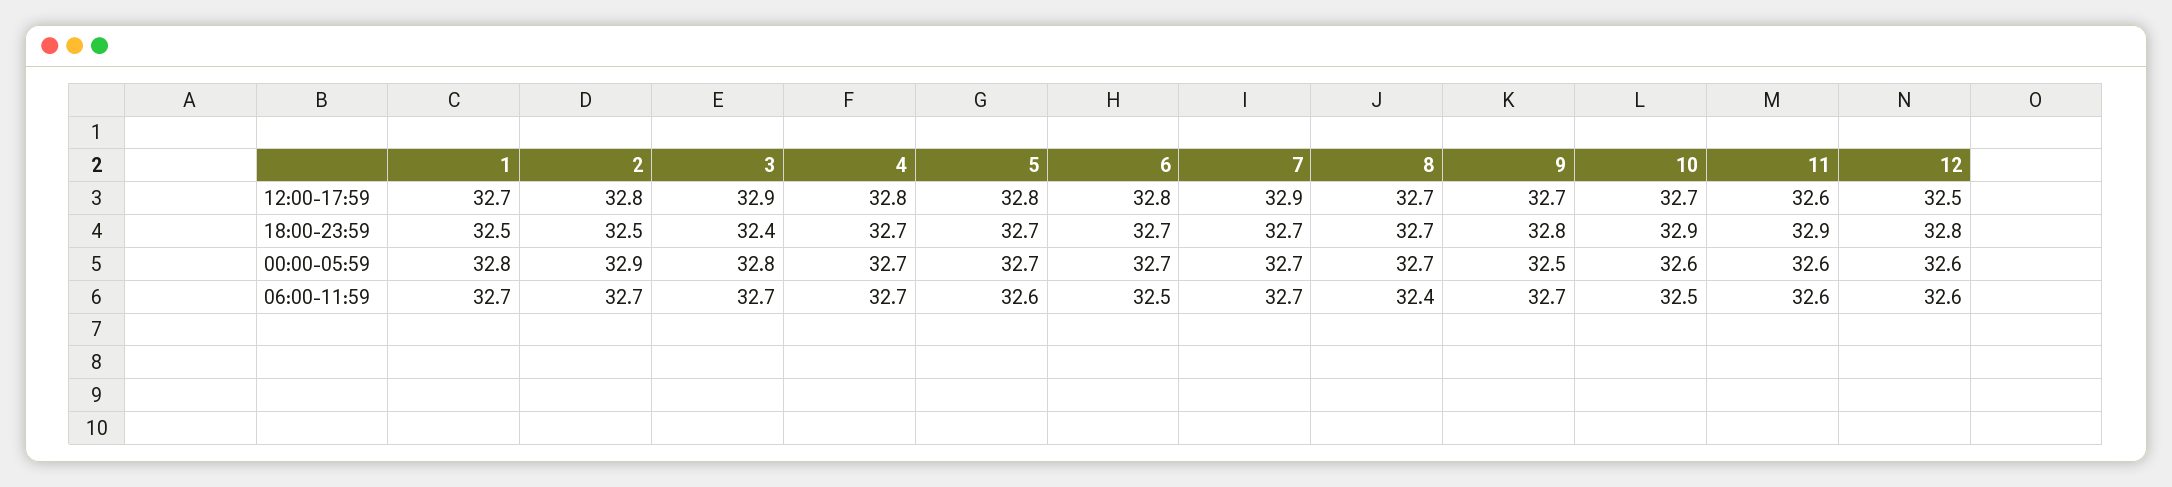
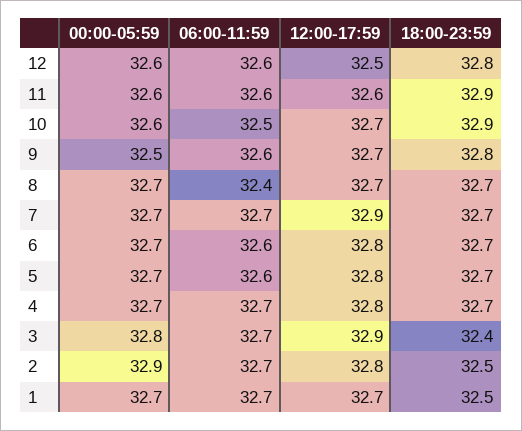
1, 00:00-05:59: 32.8 -> 32.7
6, 06:00-11:59: 32.5 -> 32.6
9, 06:00-11:59: 32.7 -> 32.6

